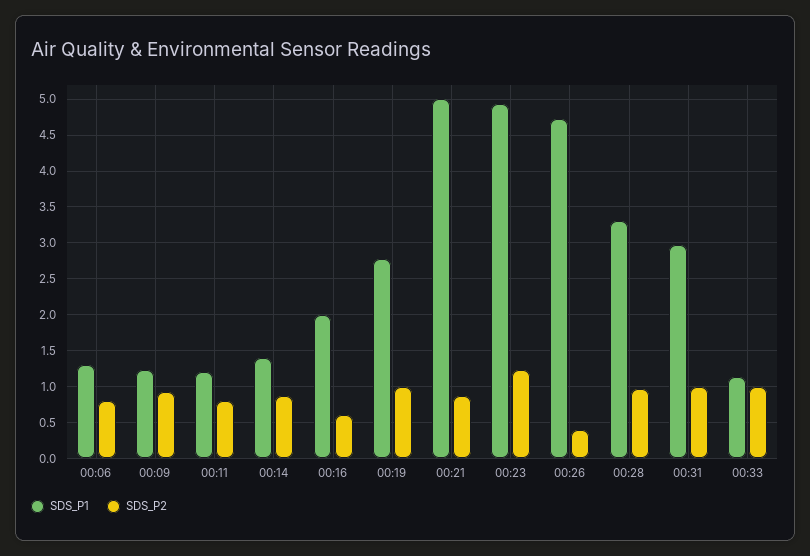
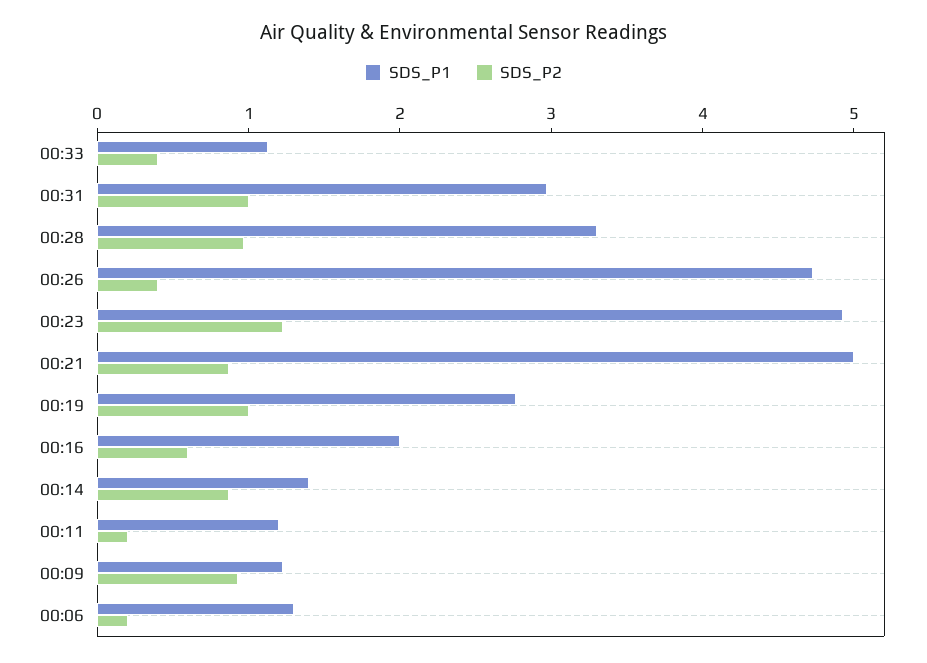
SDS_P2, 00:06: 0.8 -> 0.2
SDS_P2, 00:11: 0.8 -> 0.2
SDS_P2, 00:33: 1 -> 0.4

